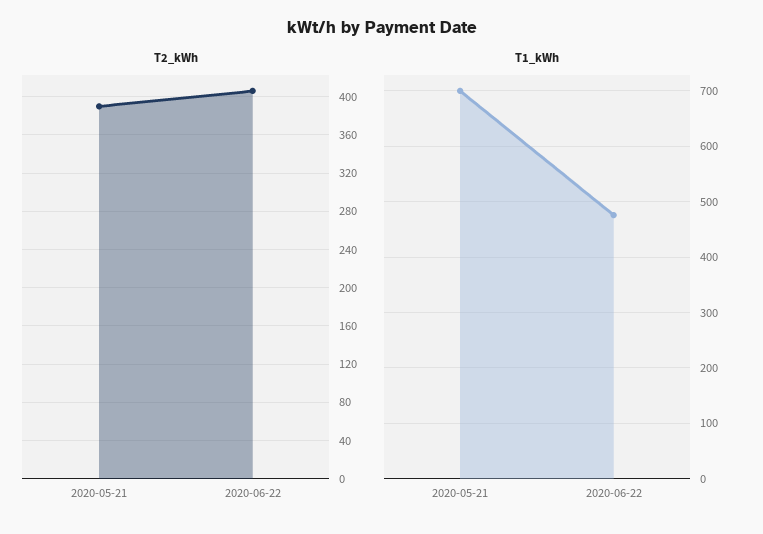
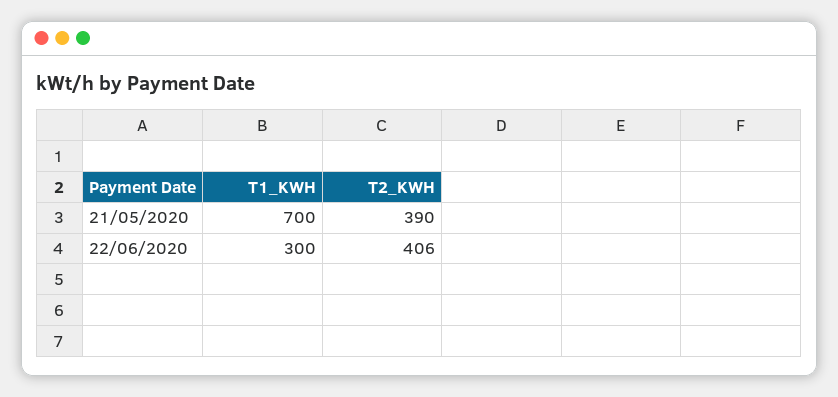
T1_kWh, 2020-06-22: 480 -> 300

